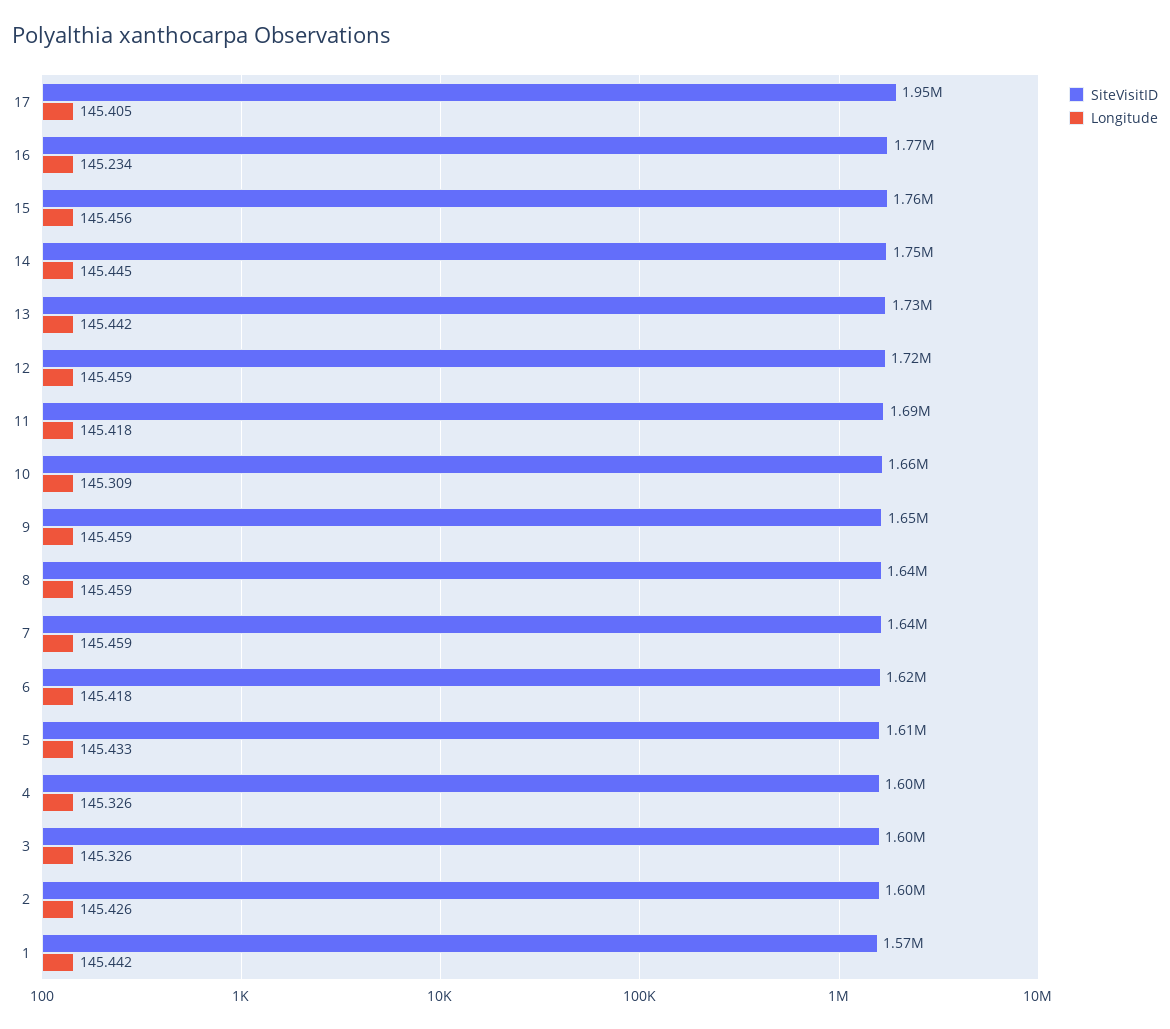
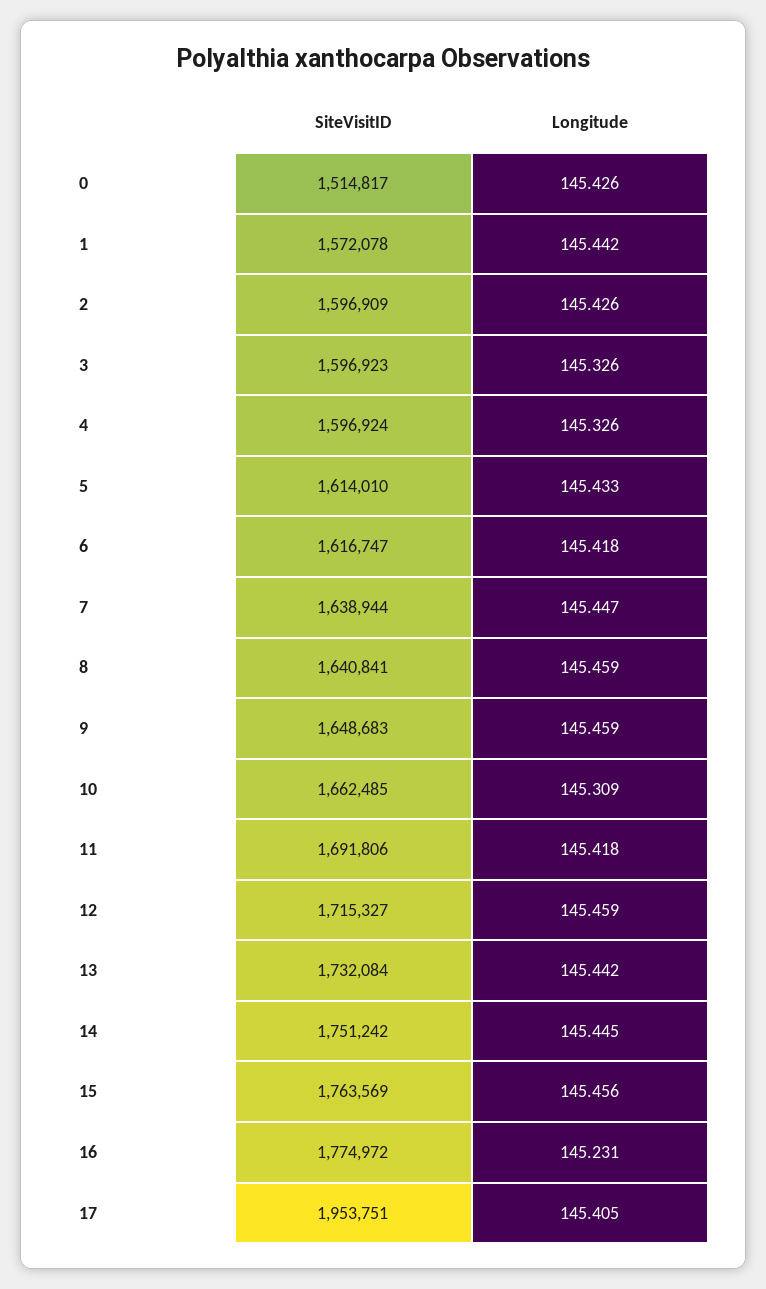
Longitude, 16: 145.234 -> 145.231
Longitude, 7: 145.459 -> 145.447
SiteVisitID, 0: none -> 1514817
Longitude, 0: none -> 145.426

